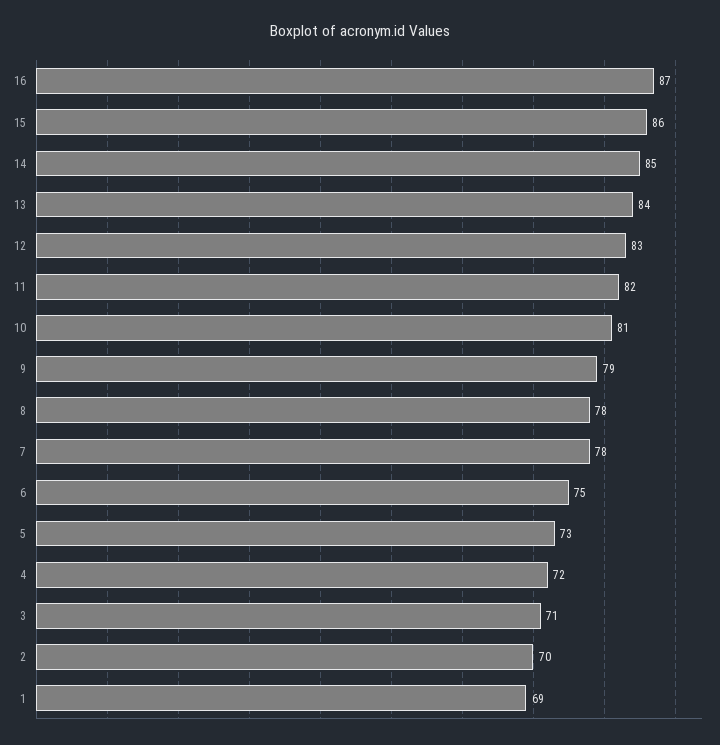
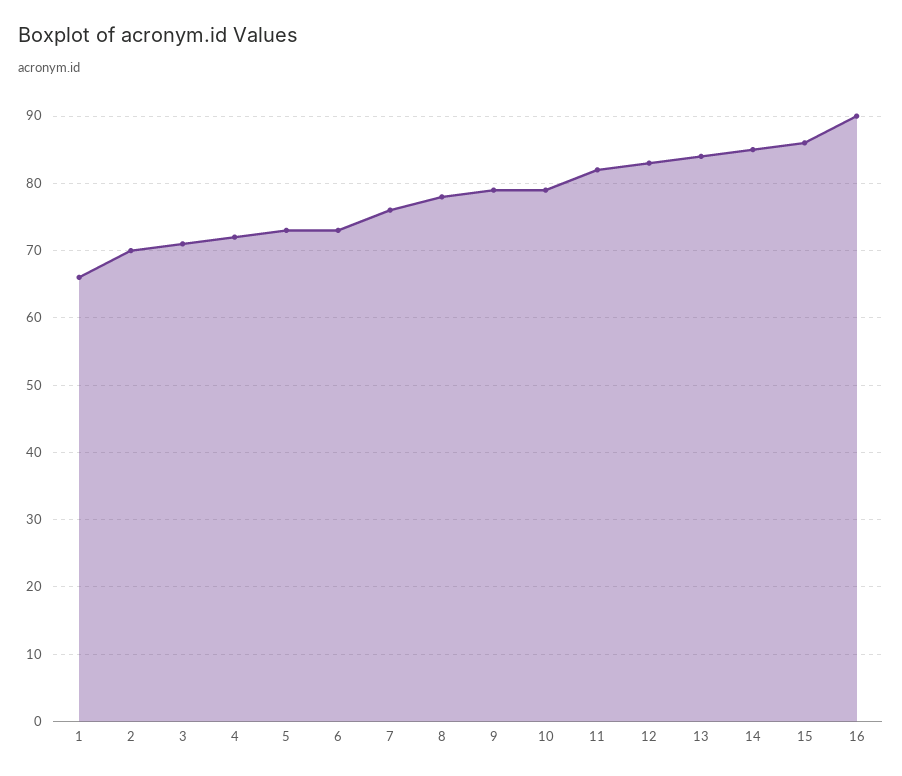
16: 87 -> 90
10: 81 -> 79
7: 78 -> 76
6: 75 -> 73
1: 69 -> 66

